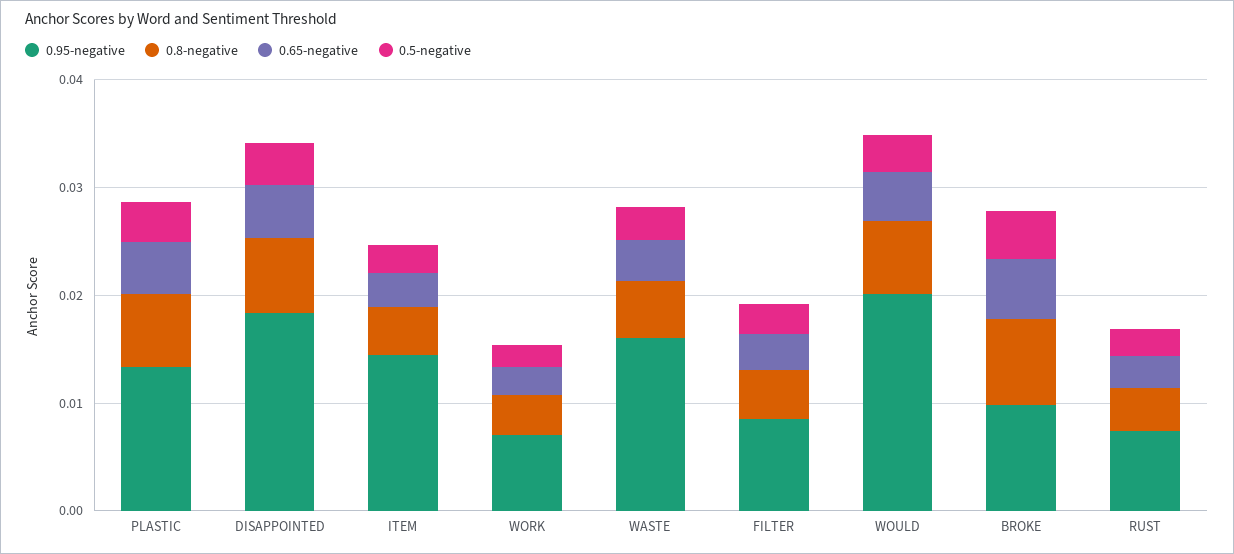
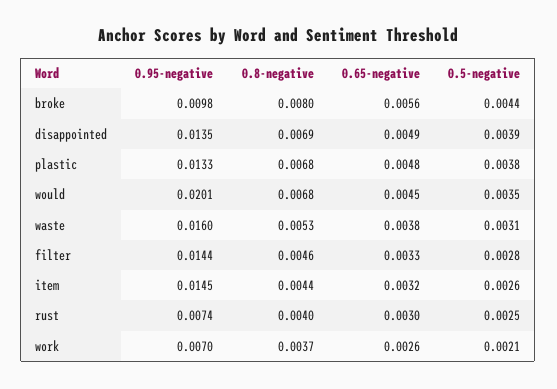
0.95-negative, DISAPPOINTED: 0.018 -> 0.0135
0.95-negative, FILTER: 0.008 -> 0.0144

